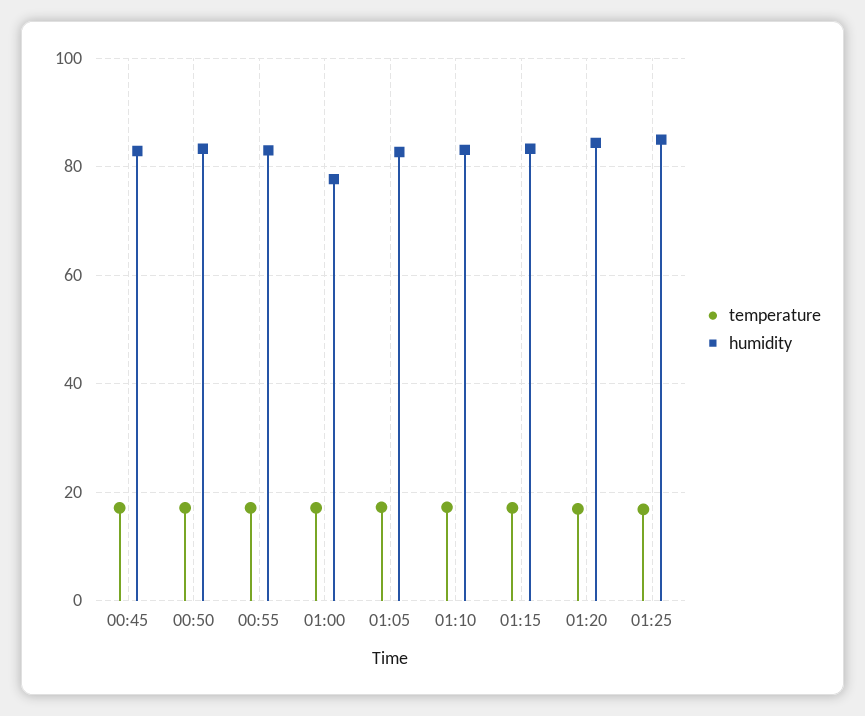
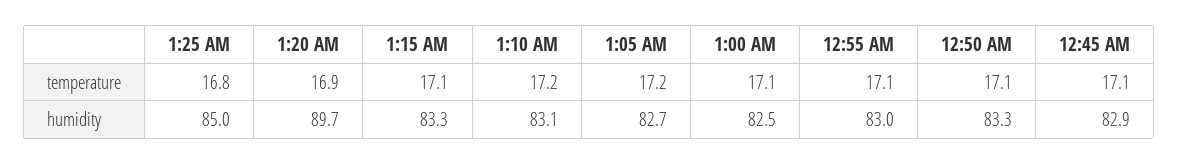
humidity, 01:00: 78 -> 82.5
humidity, 01:20: 84 -> 89.7

